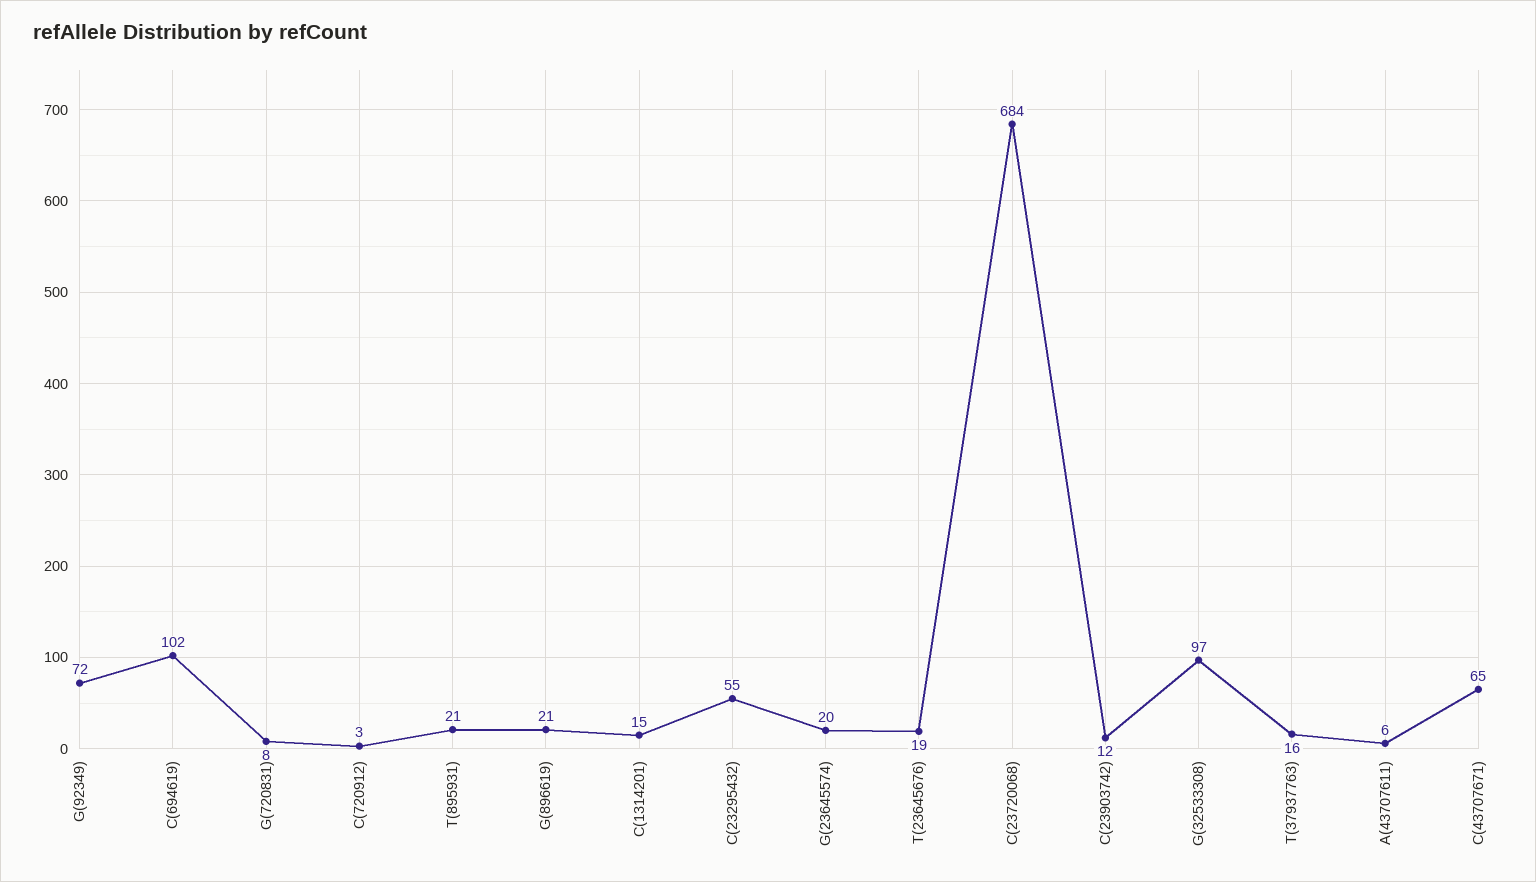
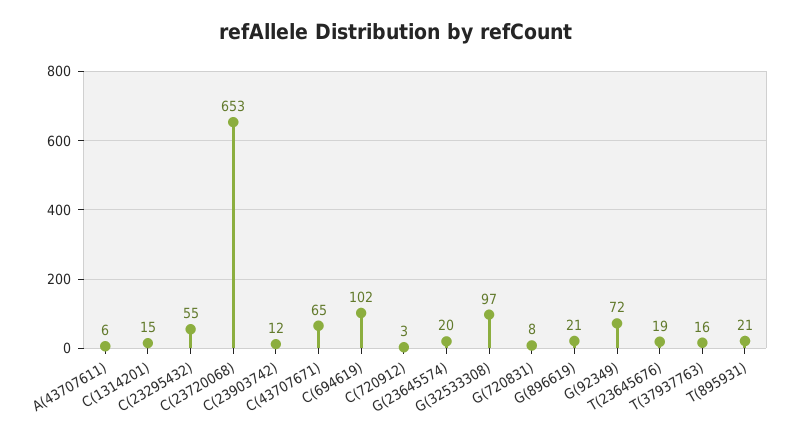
C(23720068): 684 -> 653

